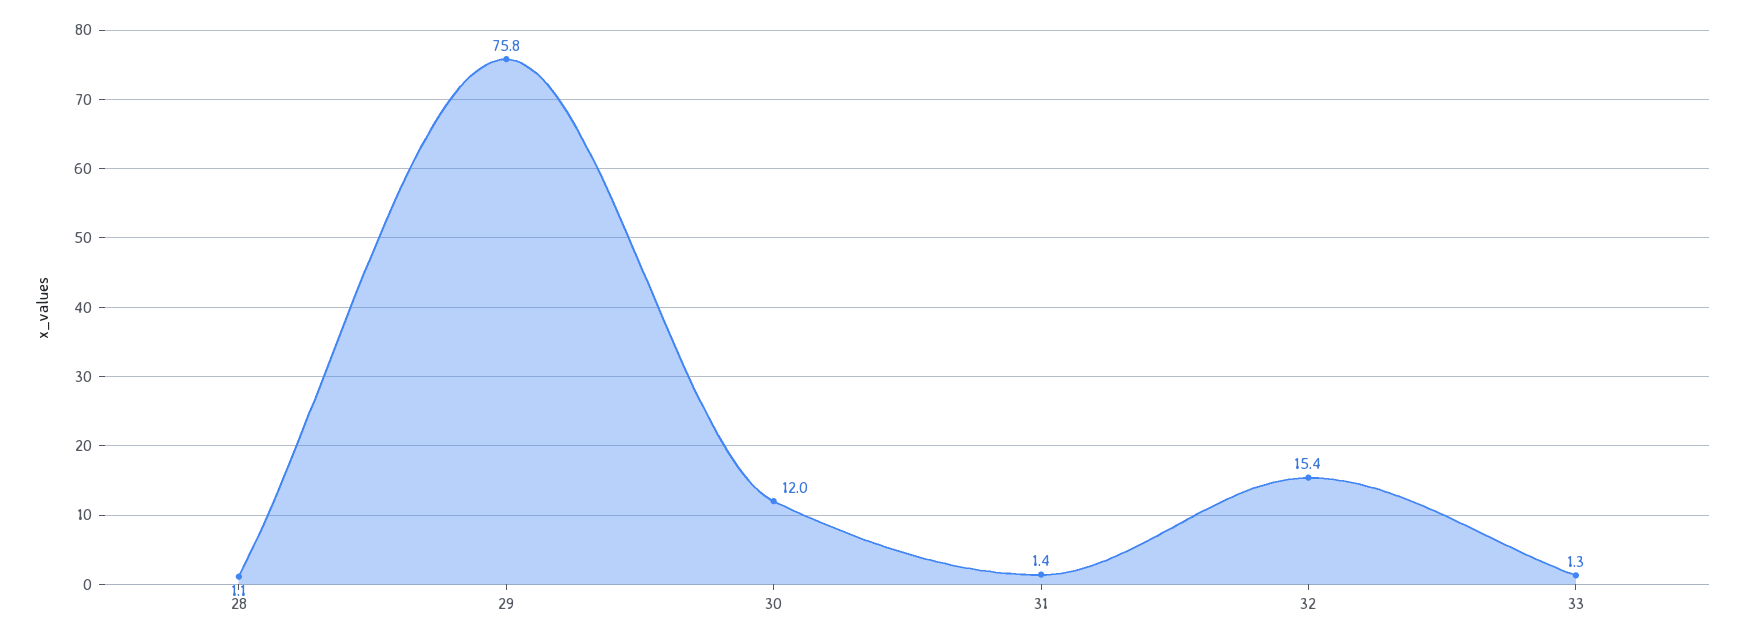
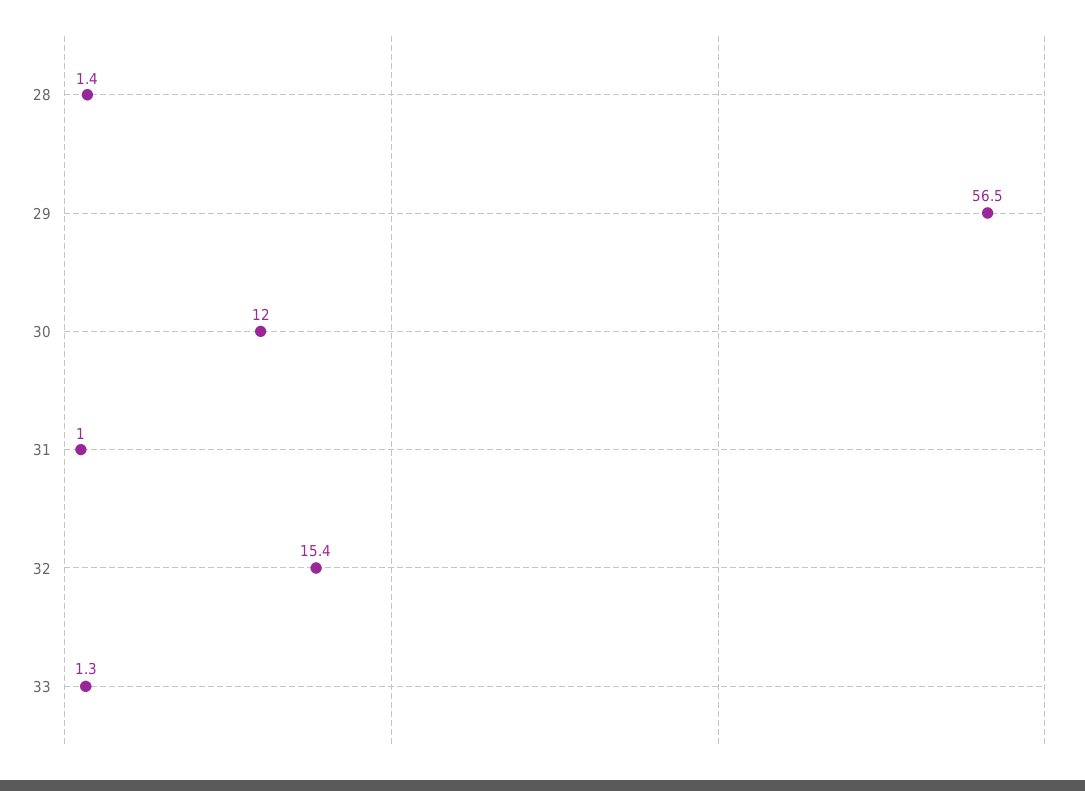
28: 1.1 -> 1.4
29: 75.8 -> 56.5
31: 1.4 -> 1

